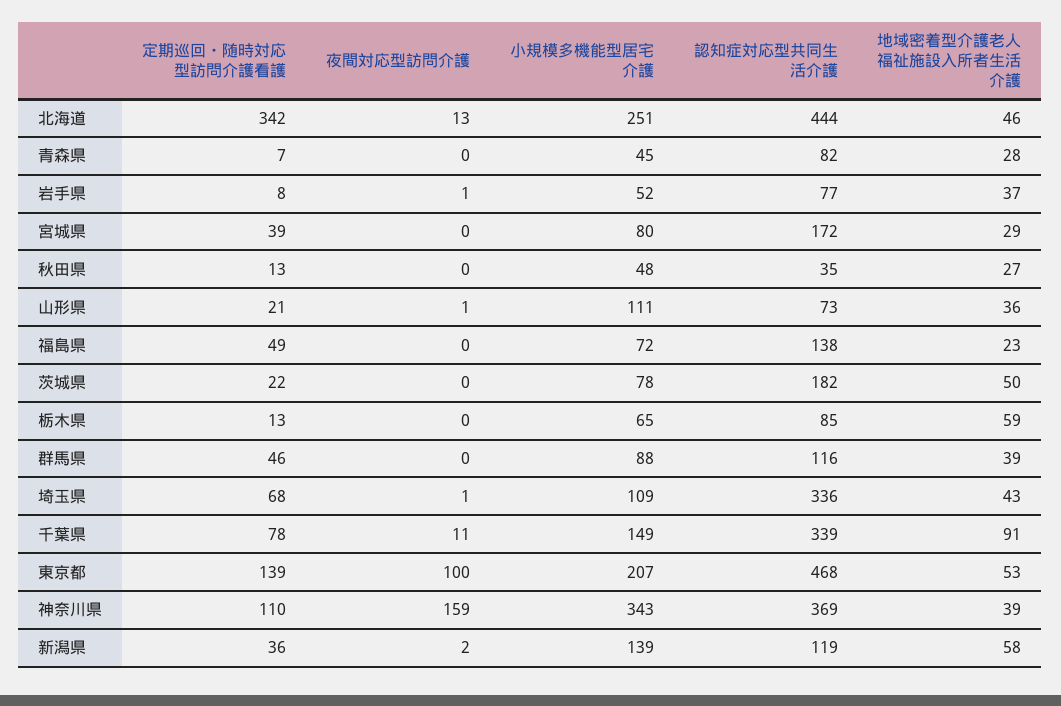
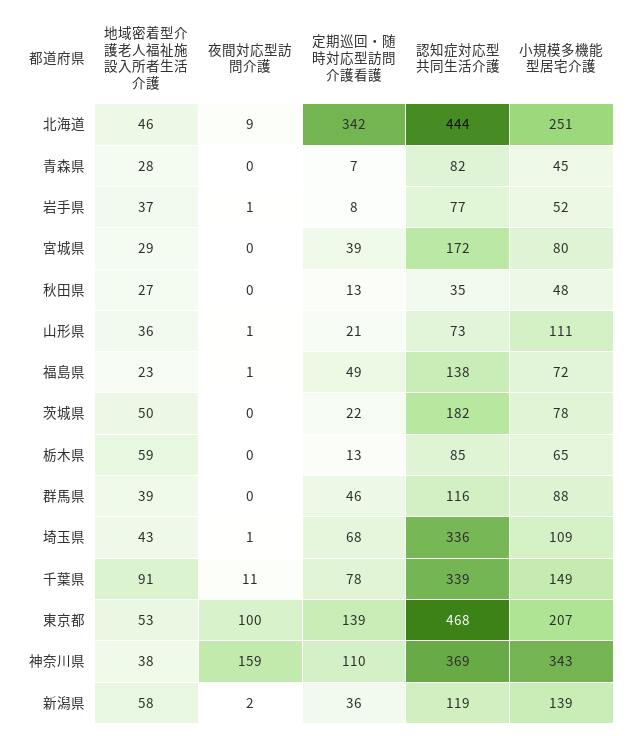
夜間対応型訪問介護, 北海道: 13 -> 9
夜間対応型訪問介護, 福島県: 0 -> 1
地域密着型介護老人福祉施設入所者生活介護, 神奈川県: 39 -> 38

